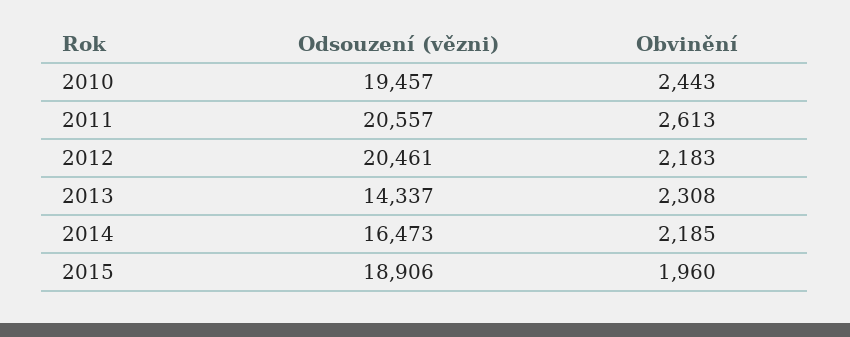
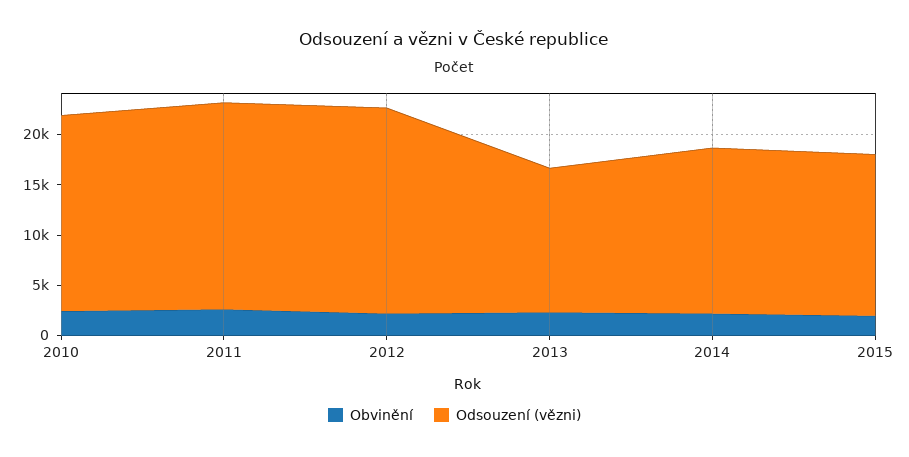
Odsouzení (vězni), 2015: 18906 -> 16000

